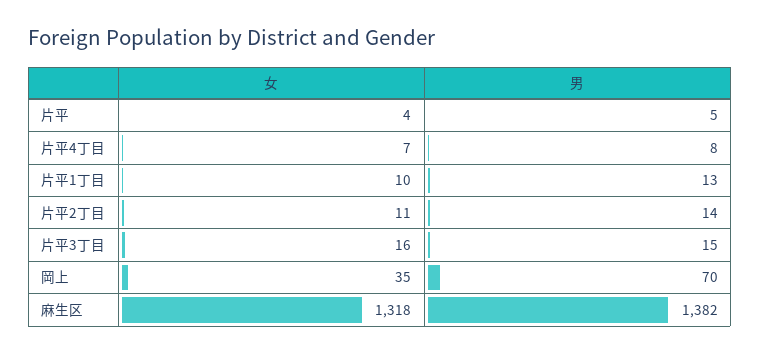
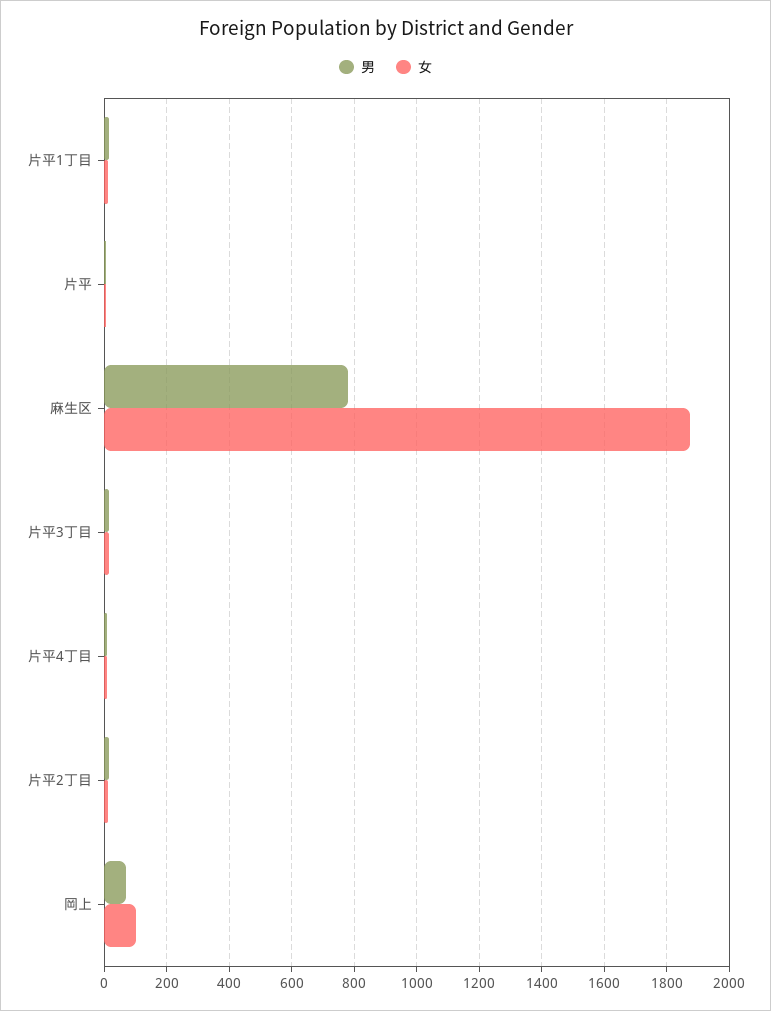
女, 岡上: 35 -> 100
女, 麻生区: 1318 -> 1880
男, 麻生区: 1382 -> 780

